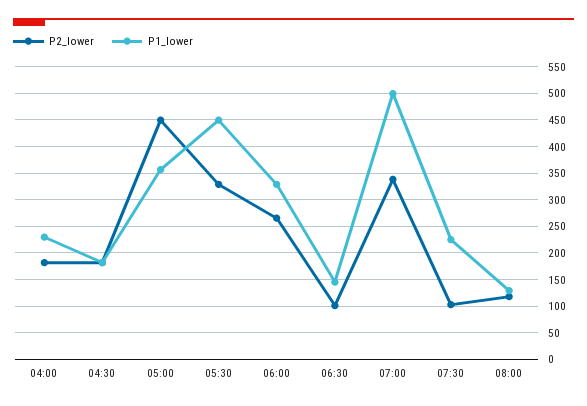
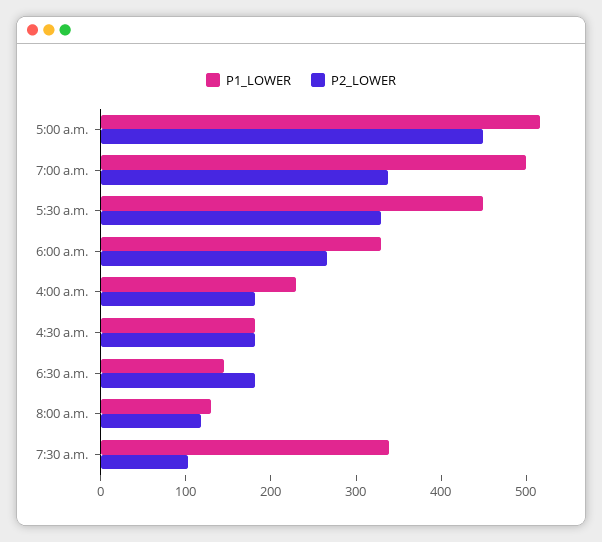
P1_lower, 05:00: 350 -> 520
P2_lower, 06:30: 100 -> 180
P1_lower, 07:30: 225 -> 340

